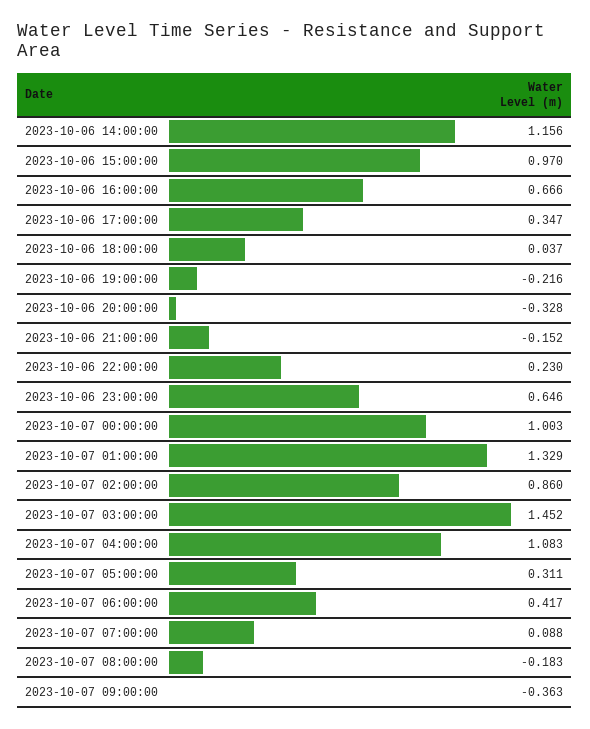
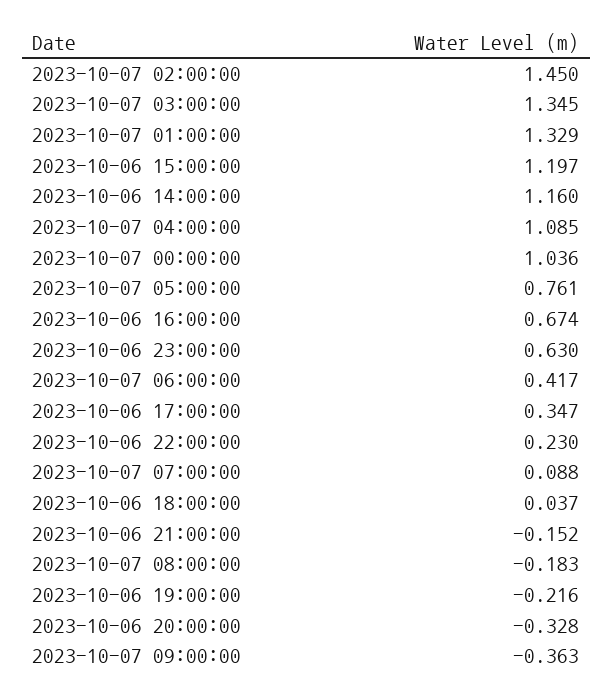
2023-10-06 14:00:00: 1.156 -> 1.16
2023-10-06 15:00:00: 0.97 -> 1.197
2023-10-06 16:00:00: 0.666 -> 0.674
2023-10-06 23:00:00: 0.646 -> 0.63
2023-10-07 00:00:00: 1.003 -> 1.036
2023-10-07 02:00:00: 0.86 -> 1.45
2023-10-07 03:00:00: 1.452 -> 1.345
2023-10-07 04:00:00: 1.083 -> 1.085
2023-10-07 05:00:00: 0.311 -> 0.761

